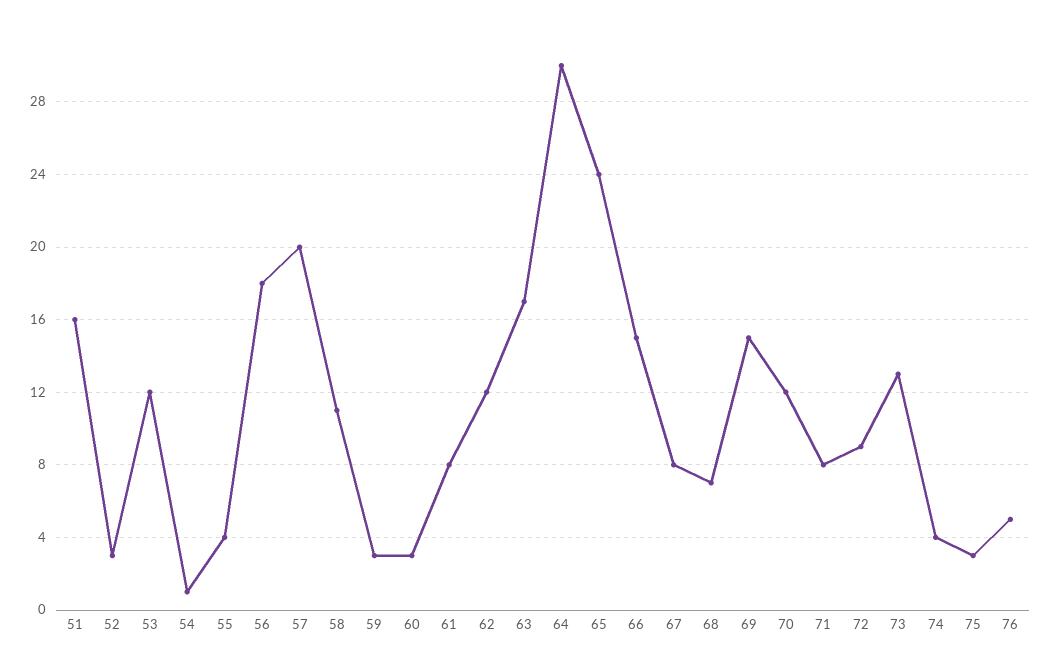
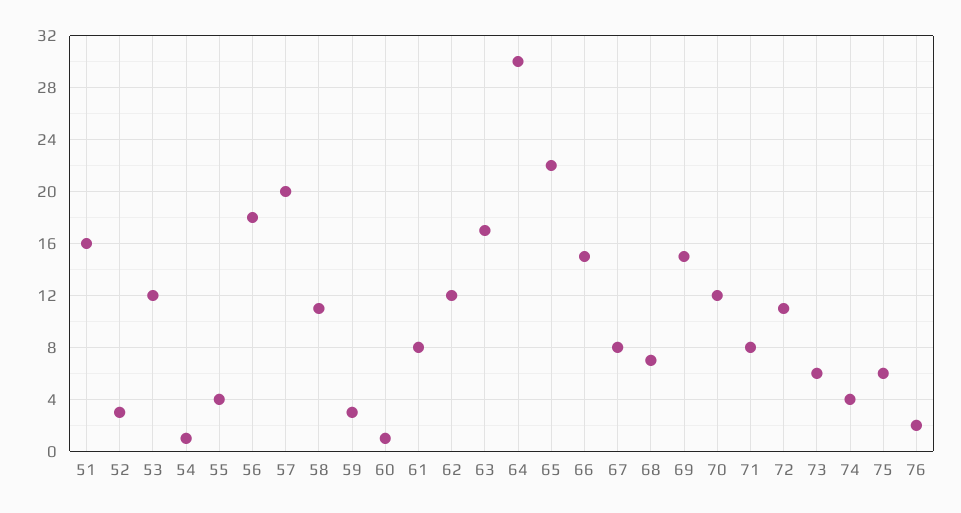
60: 3 -> 1
65: 24 -> 22
72: 9 -> 11
73: 13 -> 6
75: 3 -> 6
76: 5 -> 2

